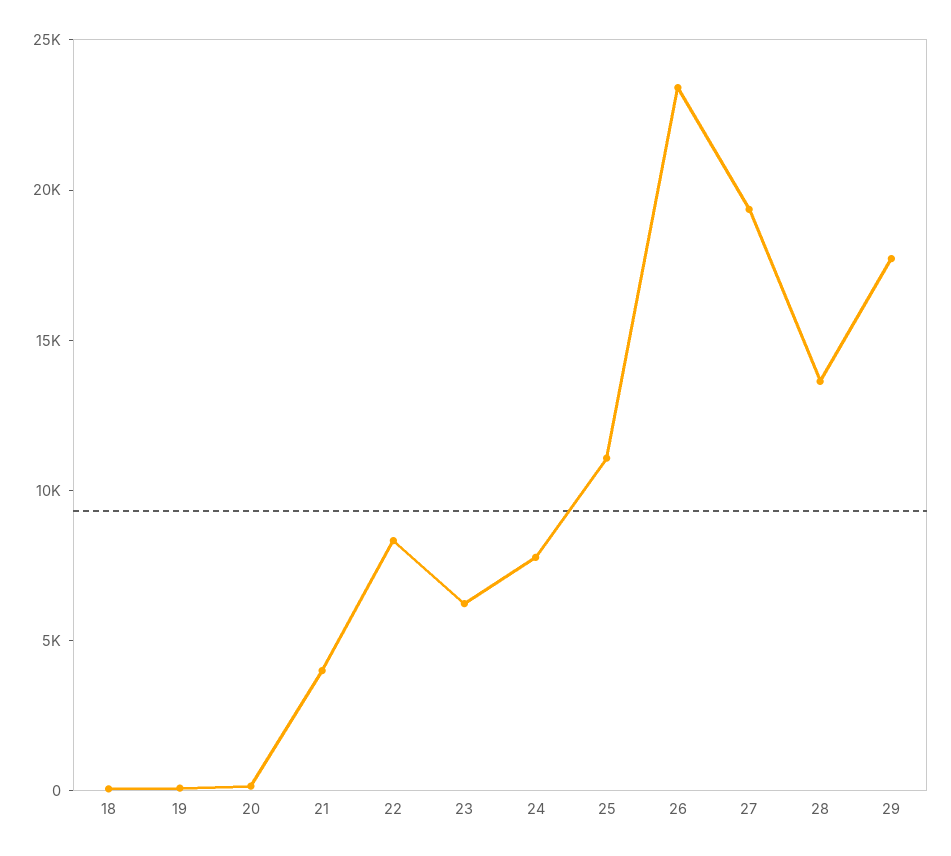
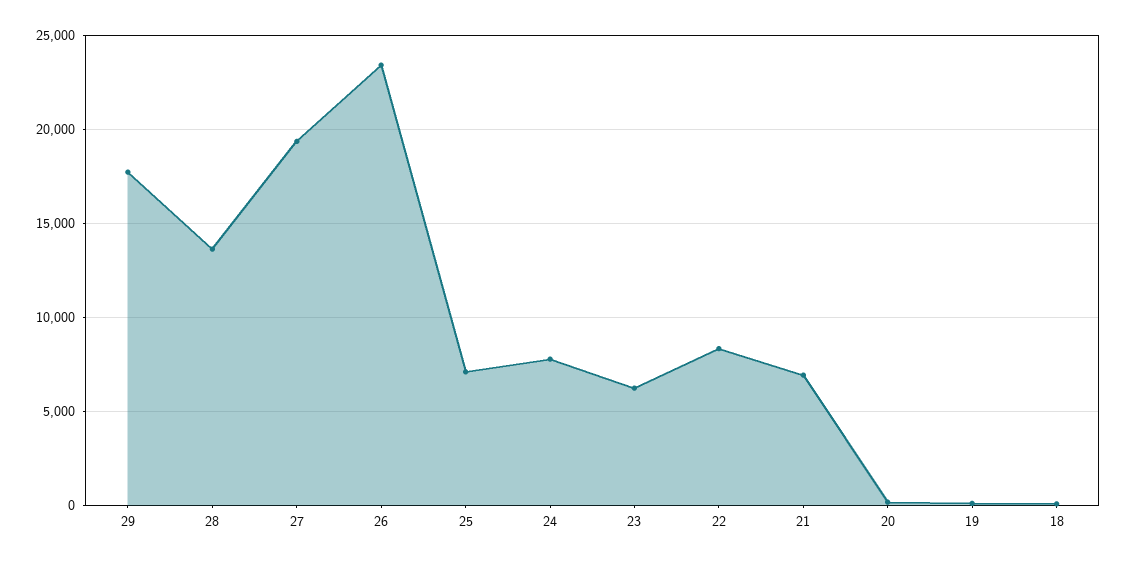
21: 4000 -> 7000
25: 11000 -> 7000

